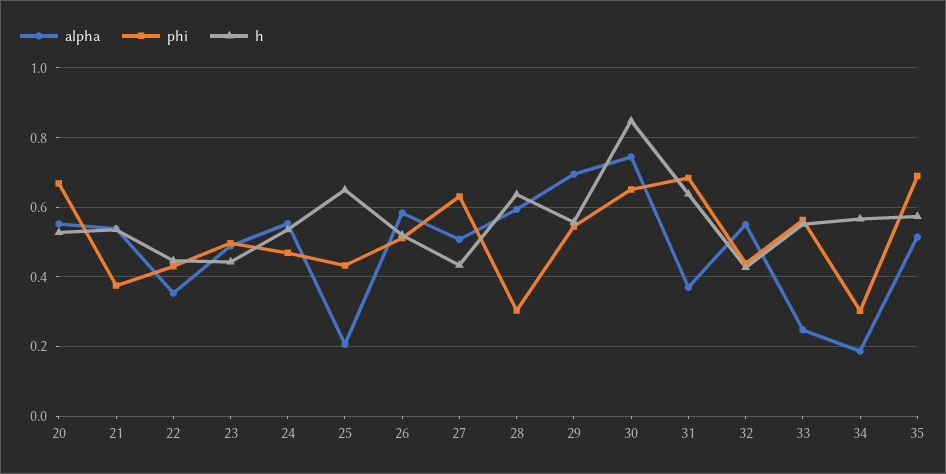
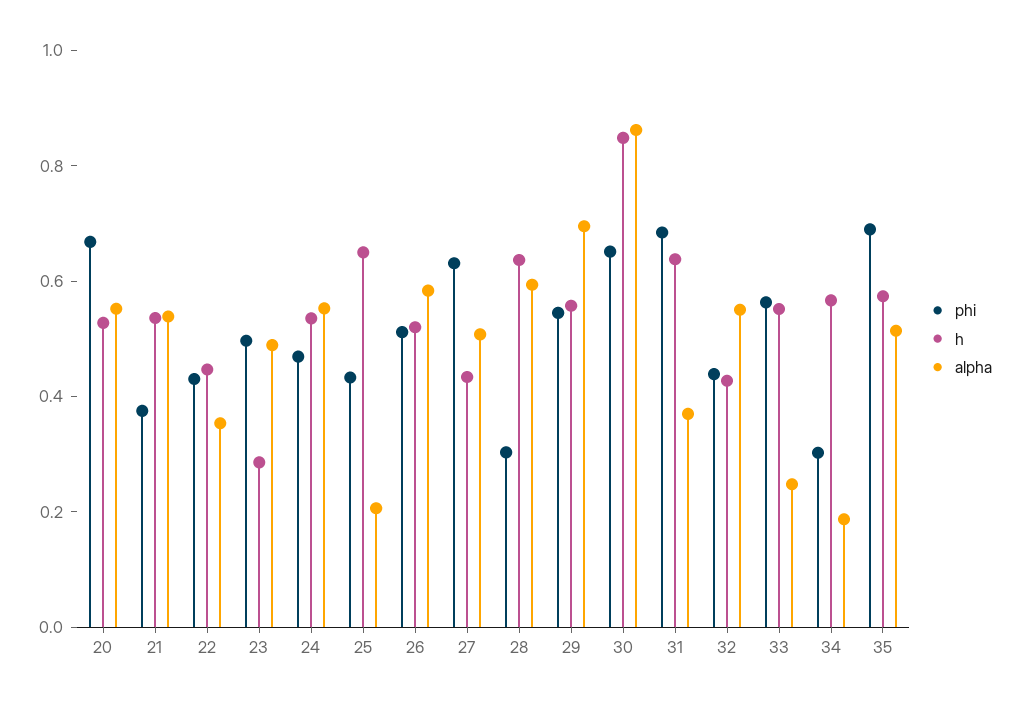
h, 23: 0.44 -> 0.3
alpha, 30: 0.74 -> 0.85

